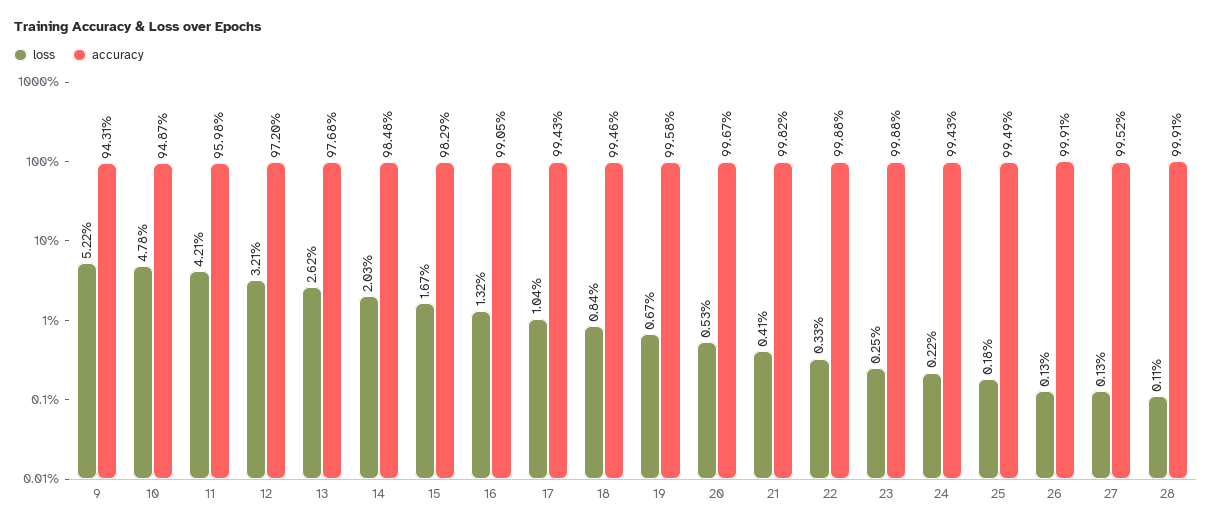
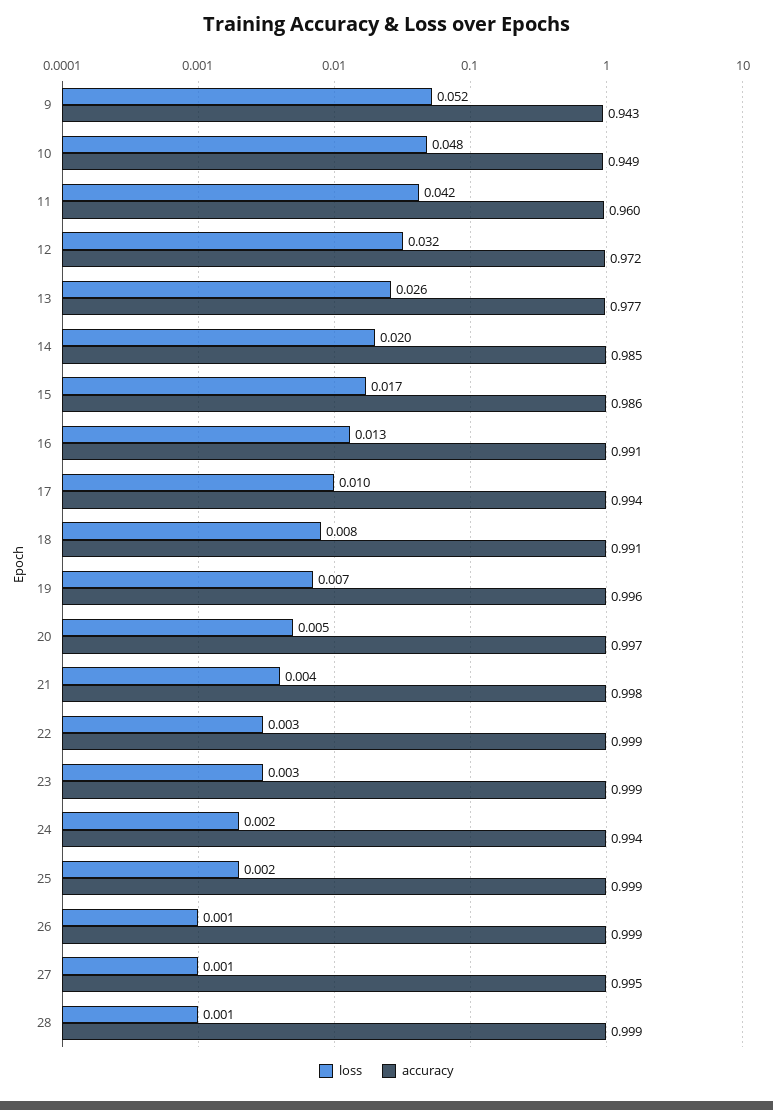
accuracy, 15: 0.9829 -> 0.986
accuracy, 18: 0.9946 -> 0.991
accuracy, 25: 0.9949 -> 0.999

